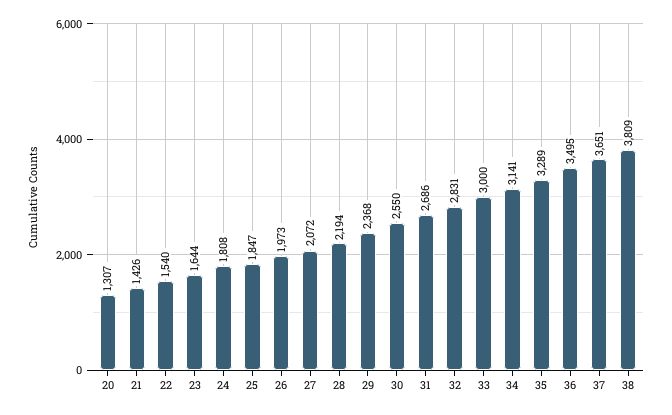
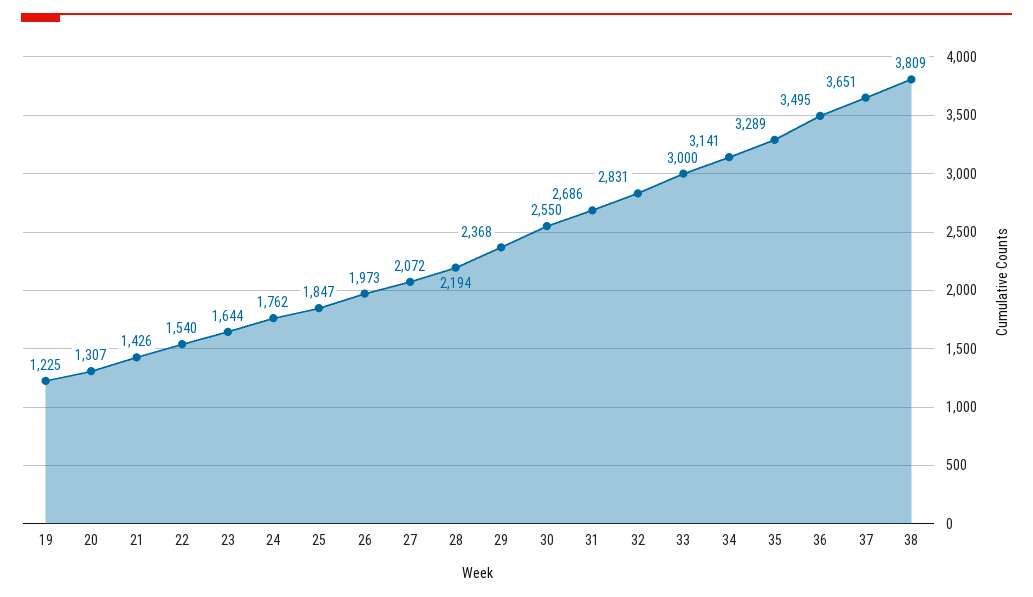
24: 1808 -> 1762
19: none -> 1225

